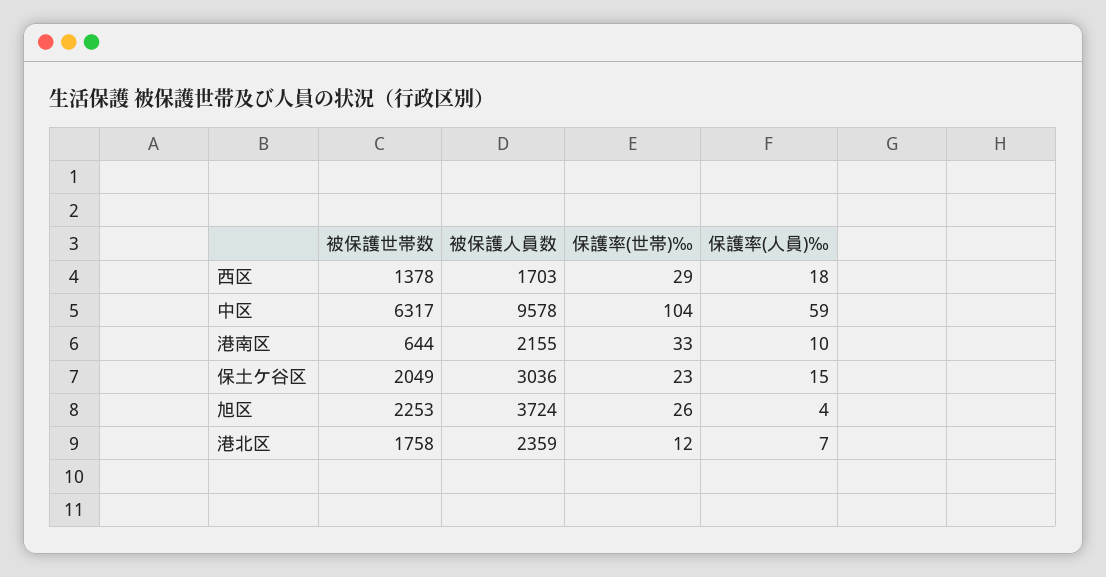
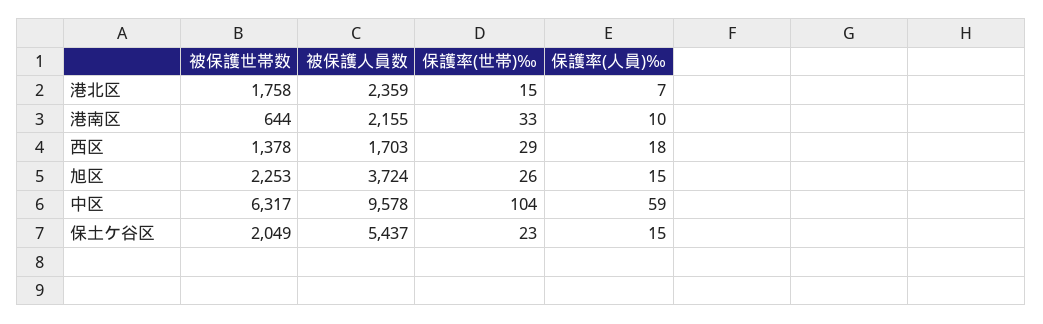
被保護人員数, 保土ケ谷区: 3036 -> 5437
保護率(人員)‰, 旭区: 4 -> 15
保護率(世帯)‰, 港北区: 12 -> 15

